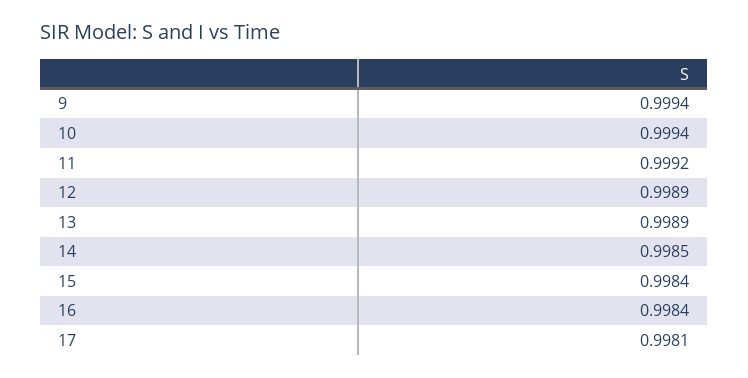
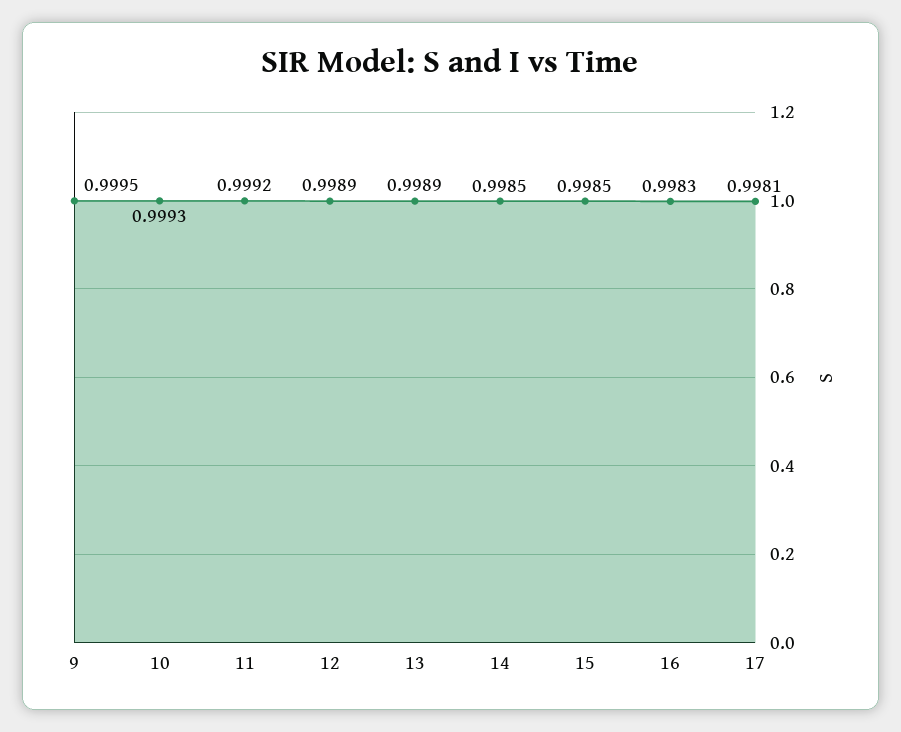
9: 0.9994 -> 0.9995
10: 0.9994 -> 0.9993
15: 0.9984 -> 0.9985
16: 0.9984 -> 0.9983

